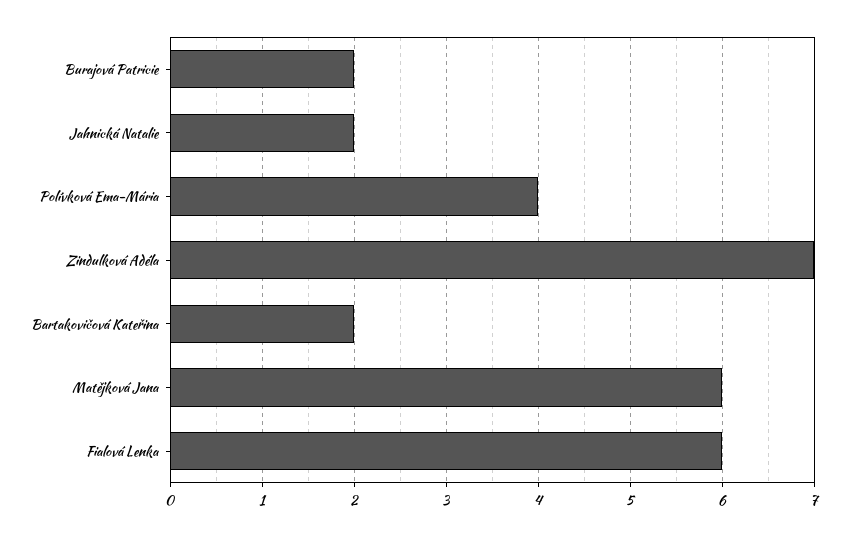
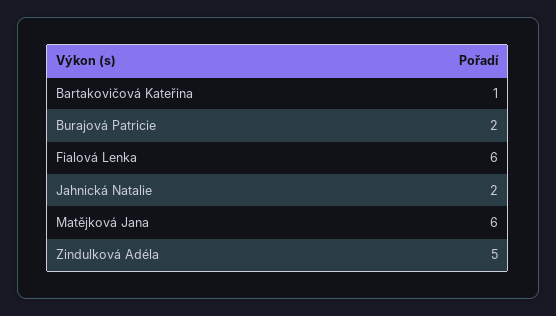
Polívková Ema-Mária: 4 -> none
Zindulková Adéla: 7 -> 5
Bartakovičová Kateřina: 2 -> 1

